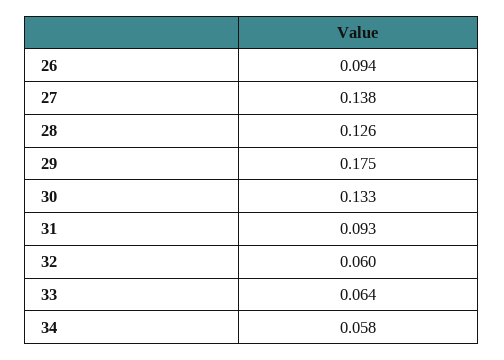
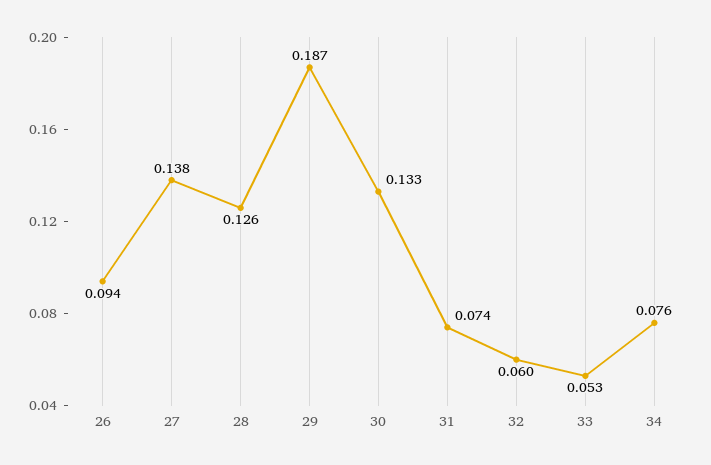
29: 0.175 -> 0.187
31: 0.093 -> 0.074
33: 0.064 -> 0.053
34: 0.058 -> 0.076

